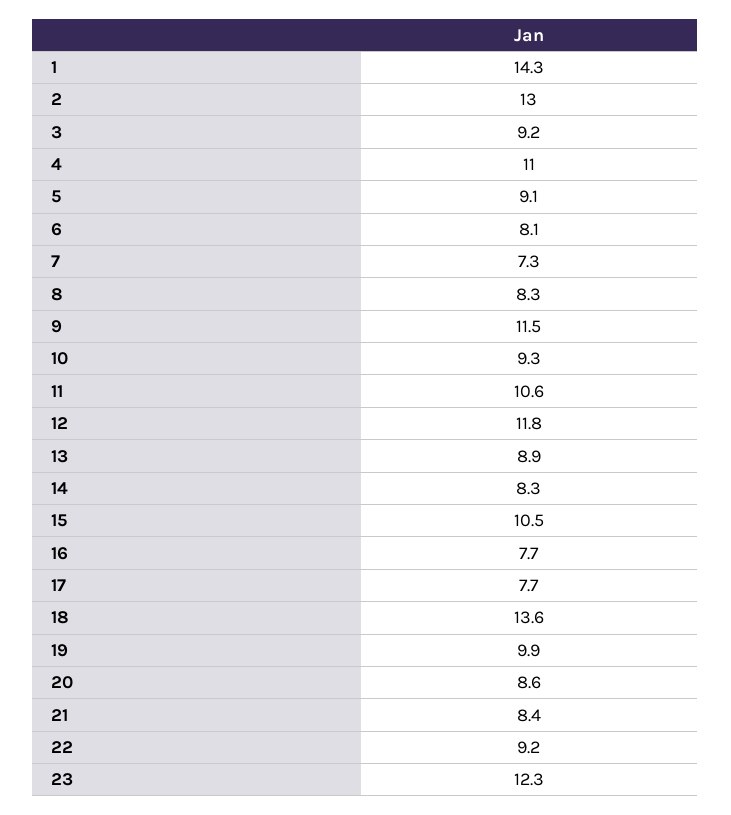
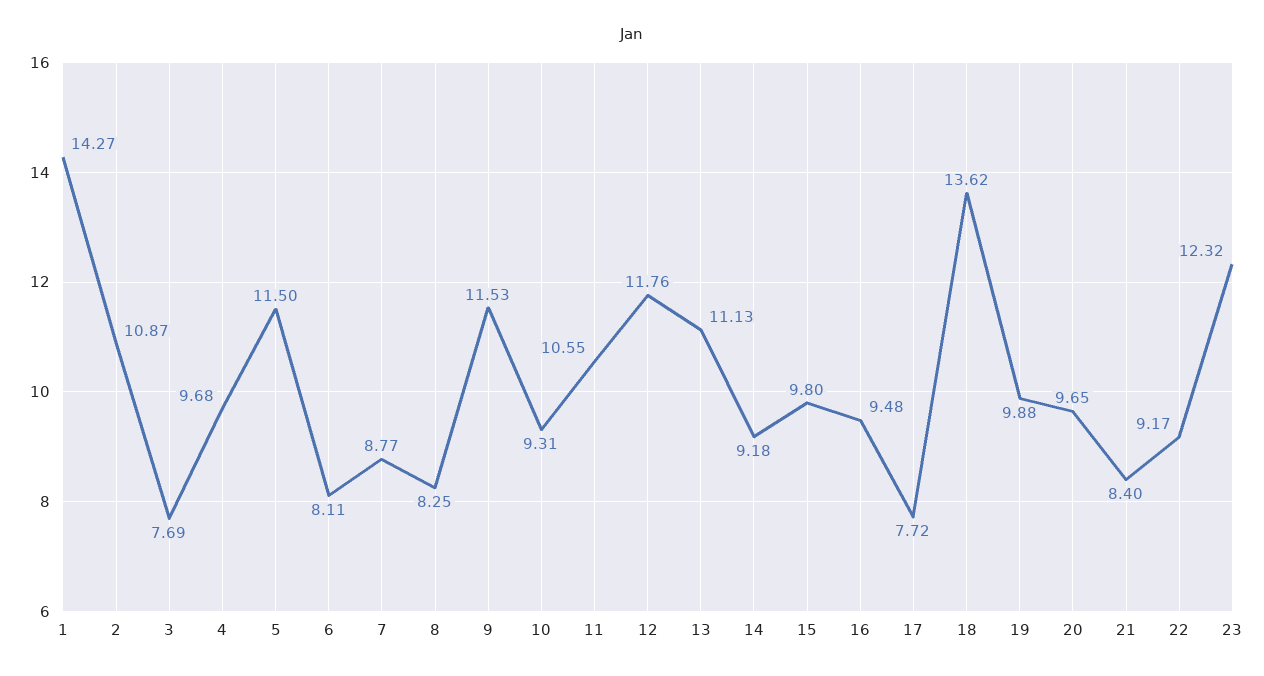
2: 13 -> 10.87
3: 9.2 -> 7.69
4: 11 -> 9.68
5: 9.1 -> 11.5
7: 7.3 -> 8.77
13: 8.9 -> 11.13
14: 8.3 -> 9.18
15: 10.5 -> 9.8
16: 7.7 -> 9.48
20: 8.6 -> 9.65

